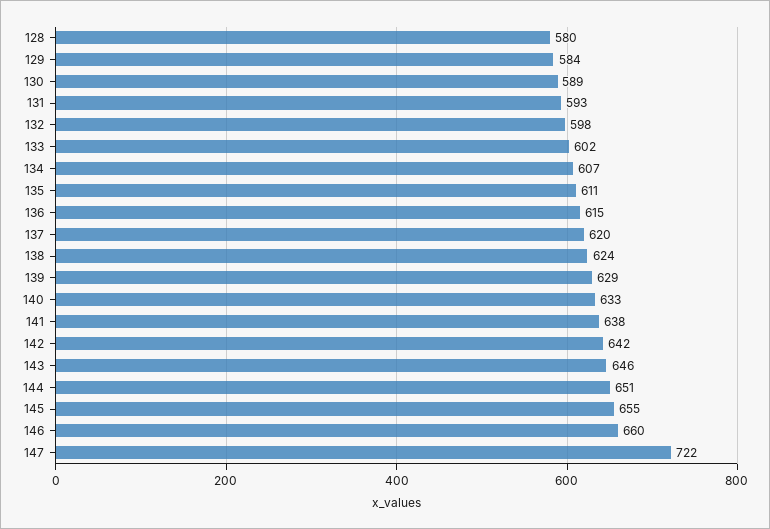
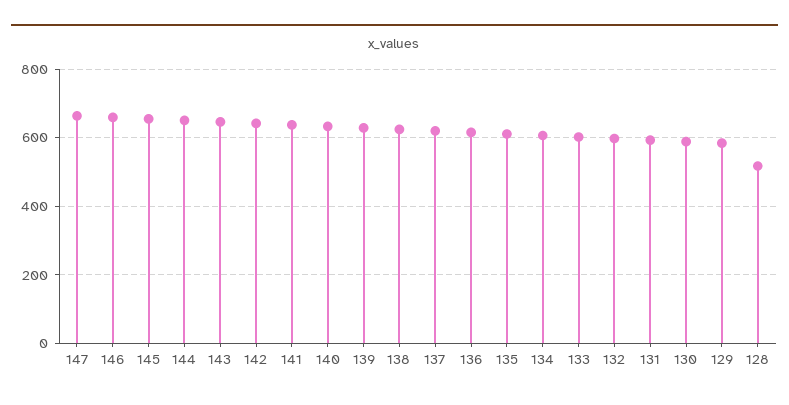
128: 580 -> 520
147: 722 -> 660

